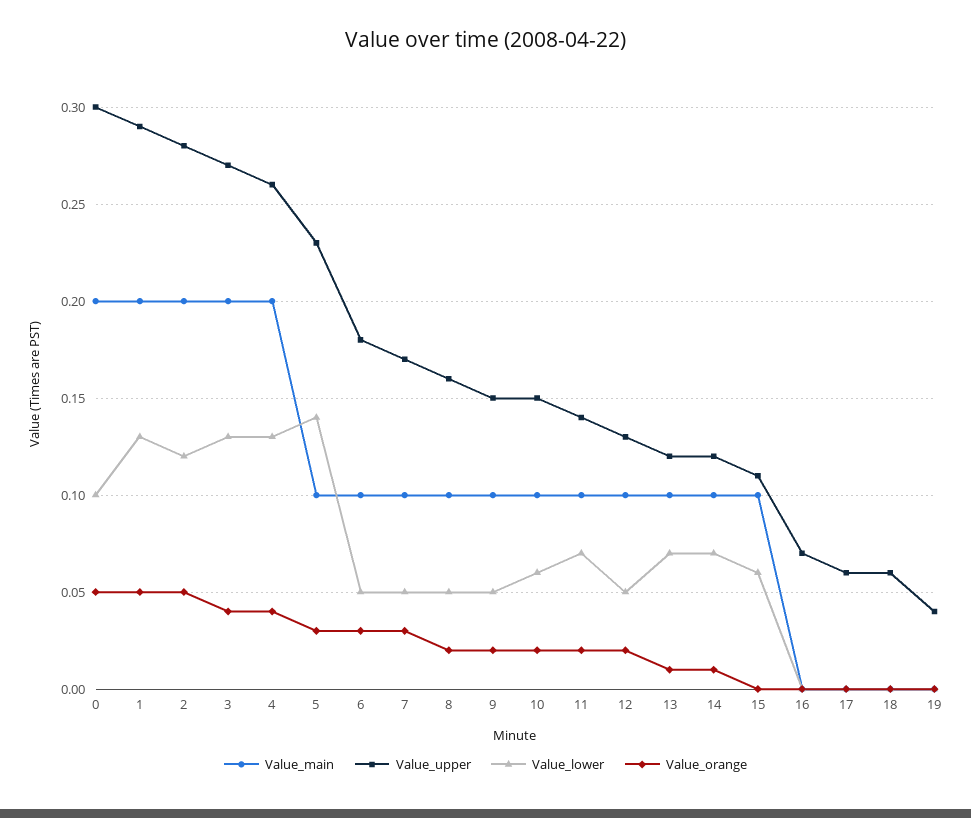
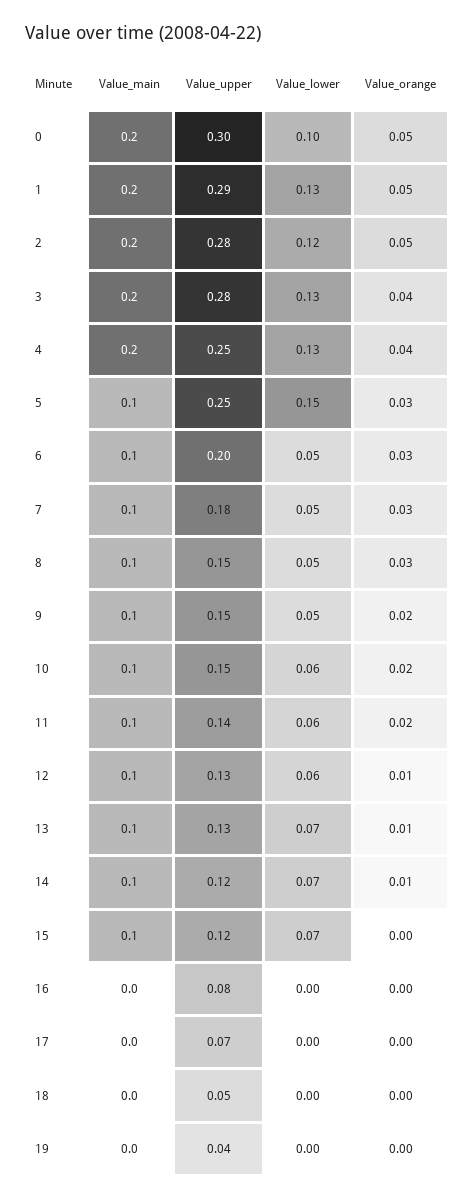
Value_upper, 3: 0.27 -> 0.28
Value_upper, 4: 0.26 -> 0.25
Value_upper, 5: 0.23 -> 0.25
Value_lower, 5: 0.14 -> 0.15
Value_upper, 6: 0.18 -> 0.2
Value_upper, 7: 0.17 -> 0.18
Value_upper, 8: 0.16 -> 0.15
Value_orange, 8: 0.02 -> 0.03
Value_lower, 11: 0.07 -> 0.06
Value_lower, 12: 0.05 -> 0.06
Value_orange, 12: 0.02 -> 0.01
Value_upper, 13: 0.12 -> 0.13
Value_upper, 15: 0.11 -> 0.12
Value_lower, 15: 0.06 -> 0.07
Value_upper, 16: 0.07 -> 0.08
Value_upper, 17: 0.06 -> 0.07
Value_upper, 18: 0.06 -> 0.05

